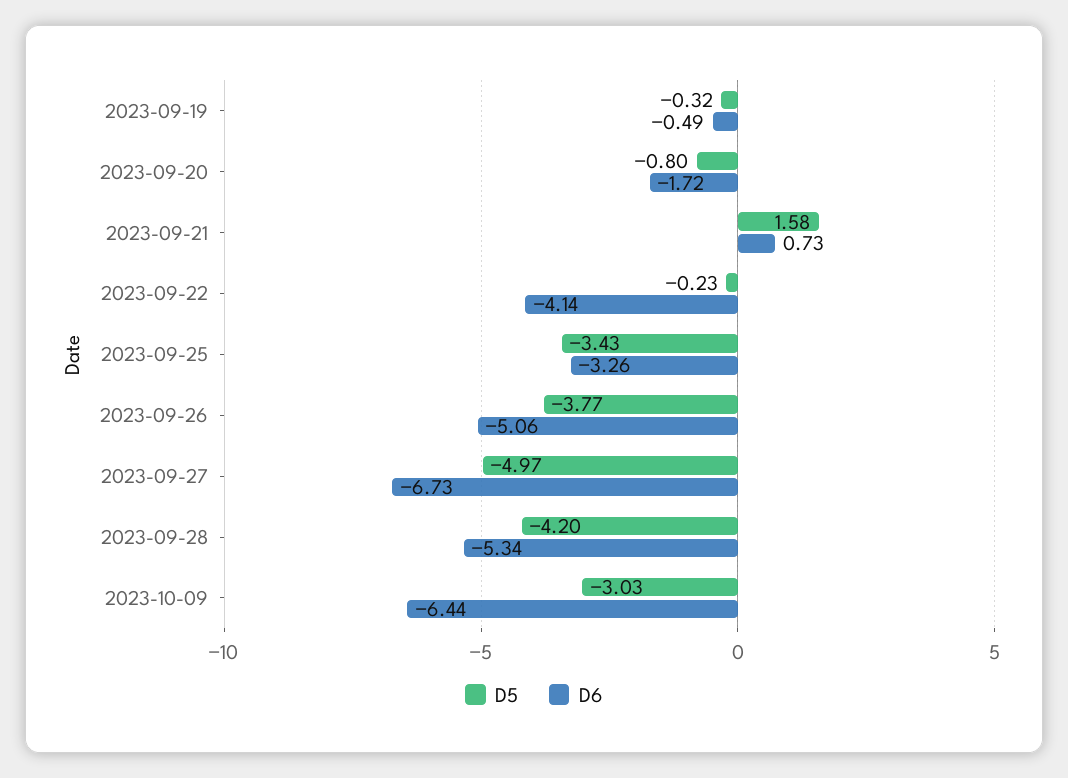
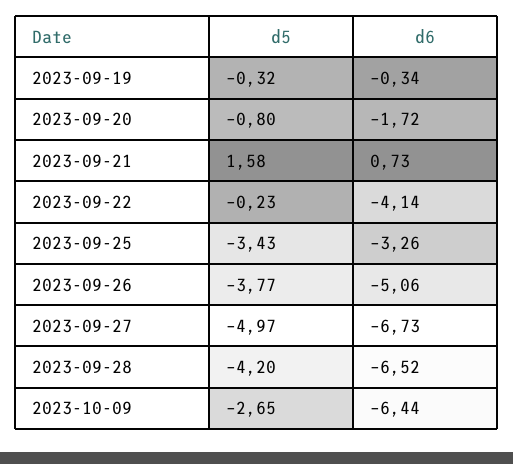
D6, 2023-09-19: -0.49 -> -0.34
D6, 2023-09-28: -5.34 -> -6.52
D5, 2023-10-09: -3.03 -> -2.65

